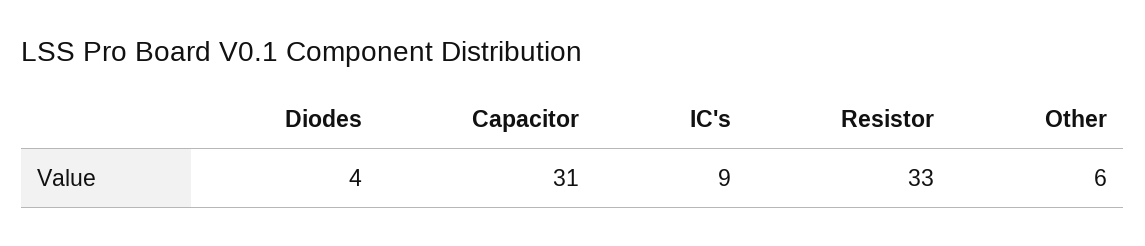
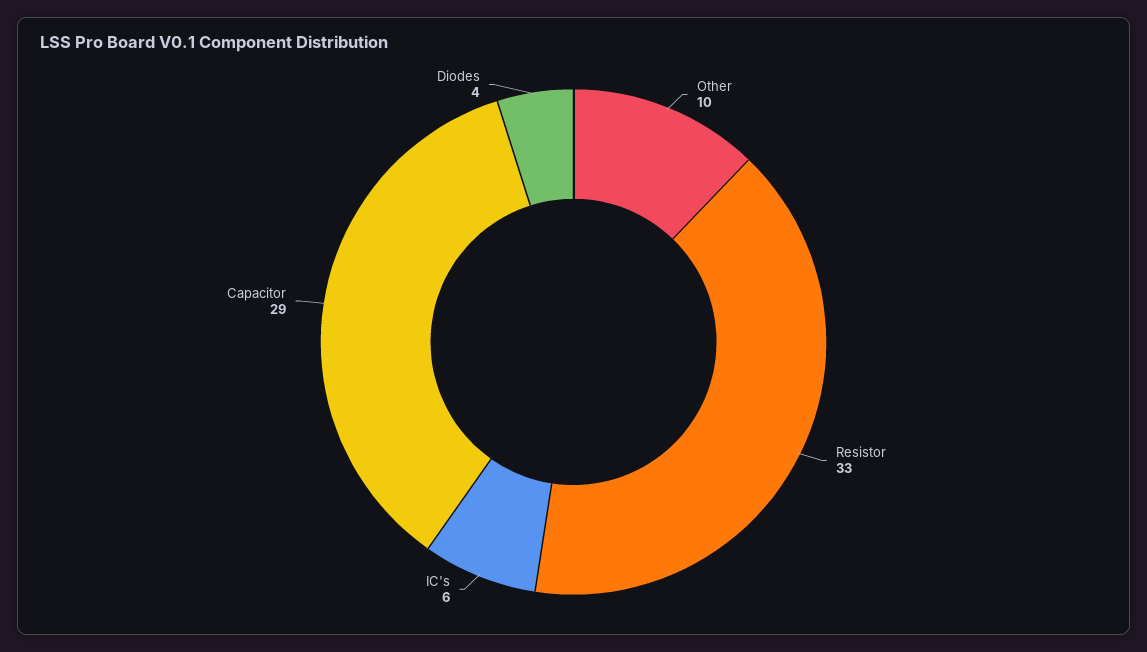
Capacitor: 31 -> 29
IC's: 9 -> 6
Other: 6 -> 10

